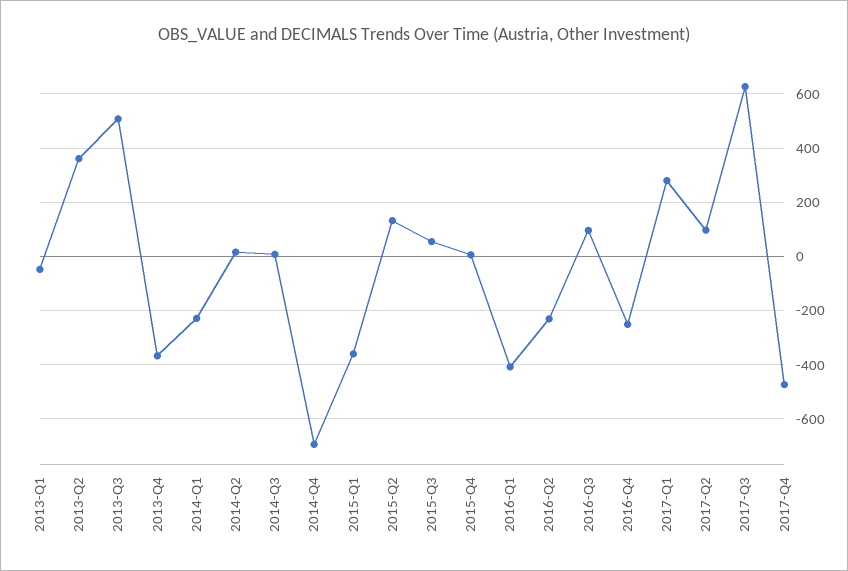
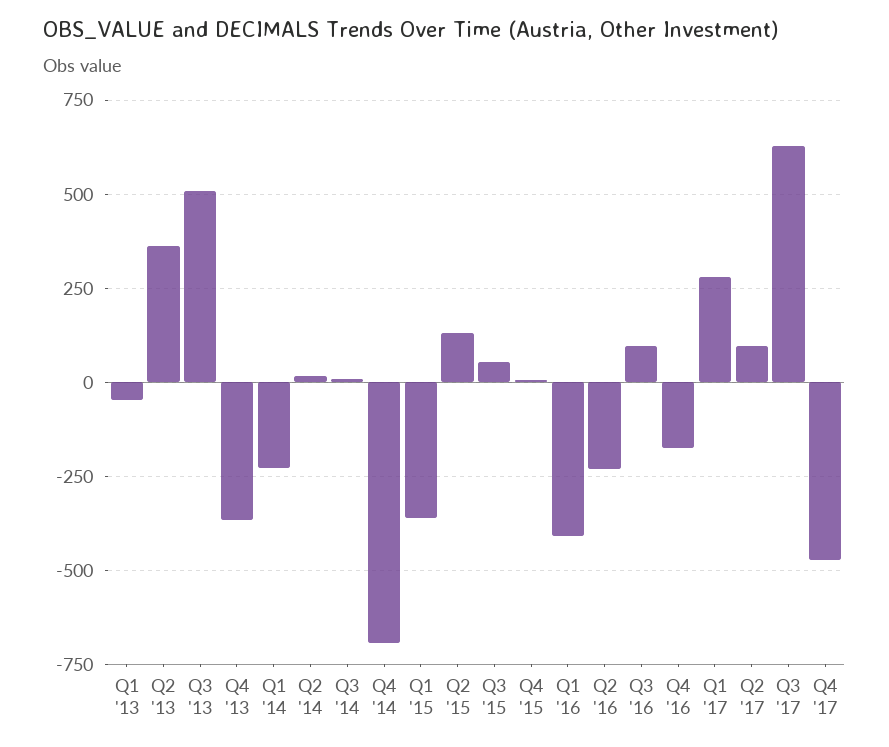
2016-Q4: -250 -> -175

